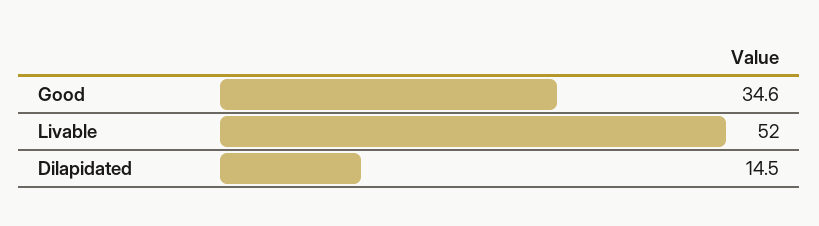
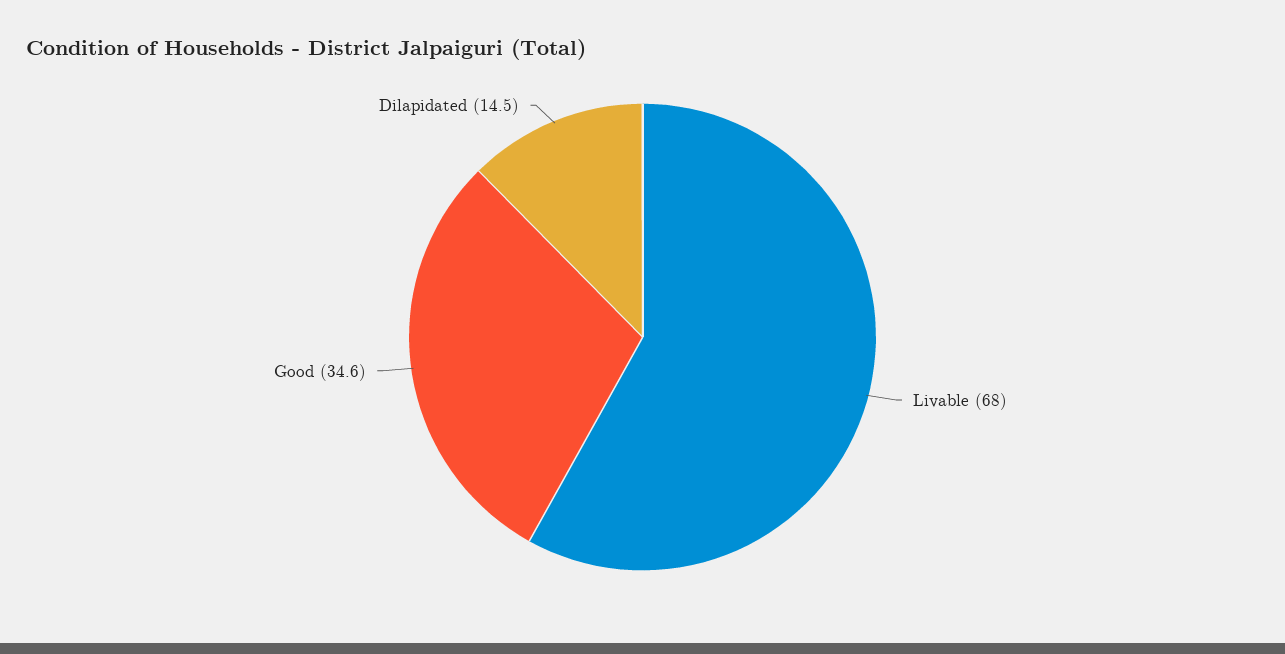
Livable: 52 -> 68

